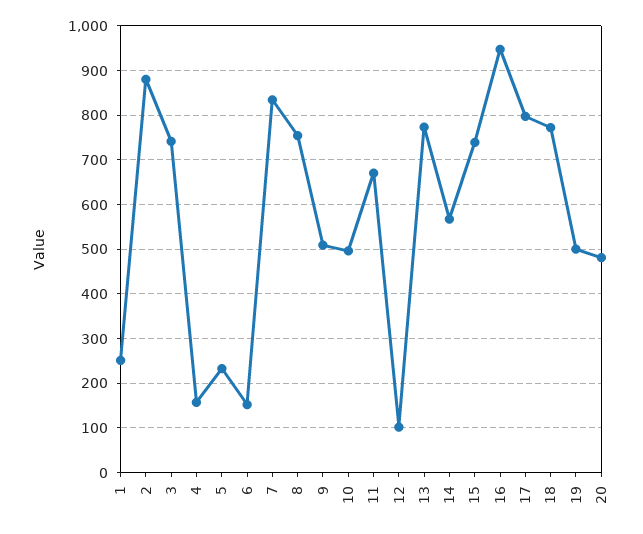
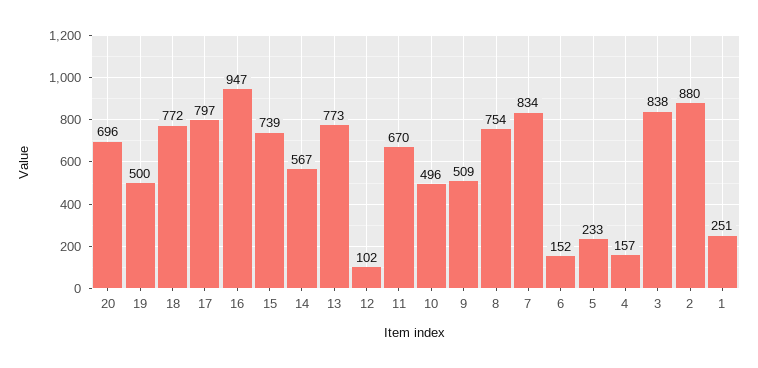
3: 740 -> 838
20: 480 -> 696

